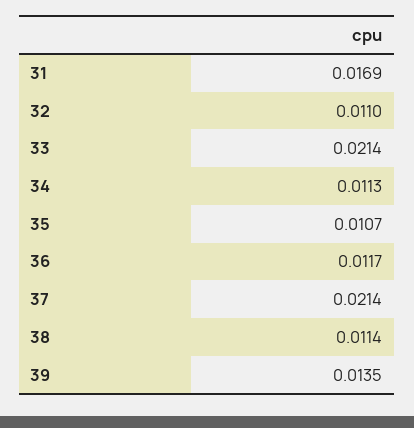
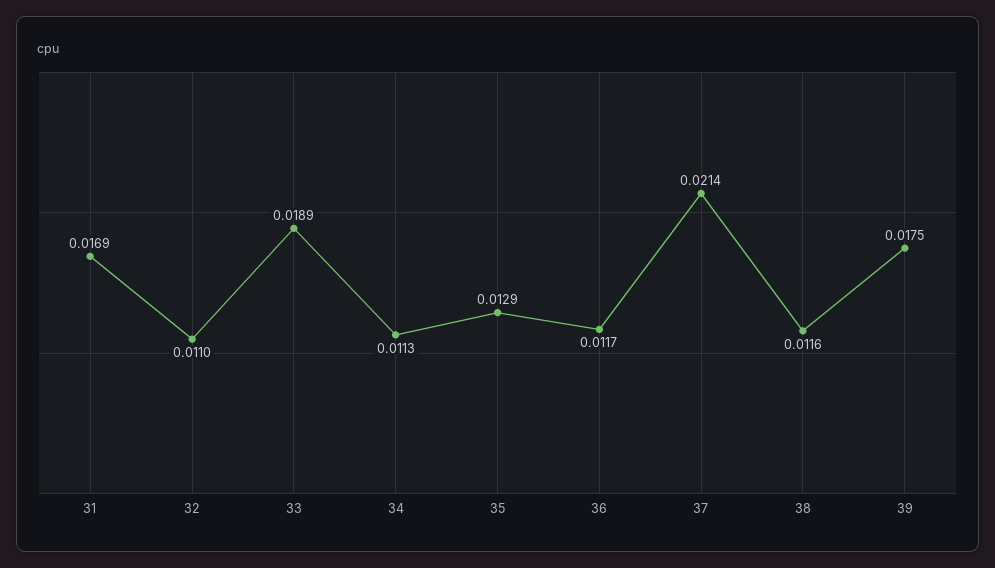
33: 0.0214 -> 0.0189
35: 0.0107 -> 0.0129
38: 0.0114 -> 0.0116
39: 0.0135 -> 0.0175

